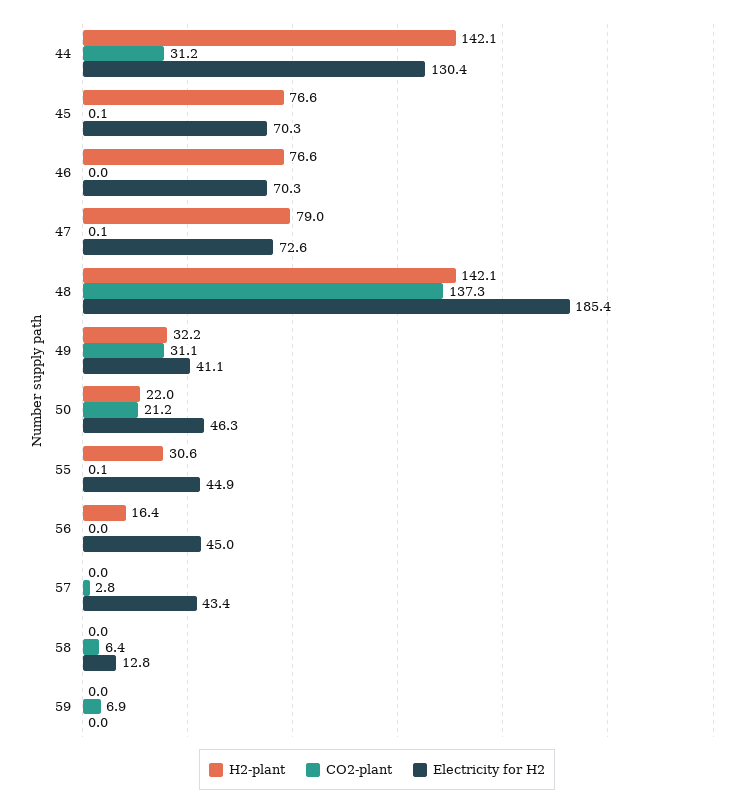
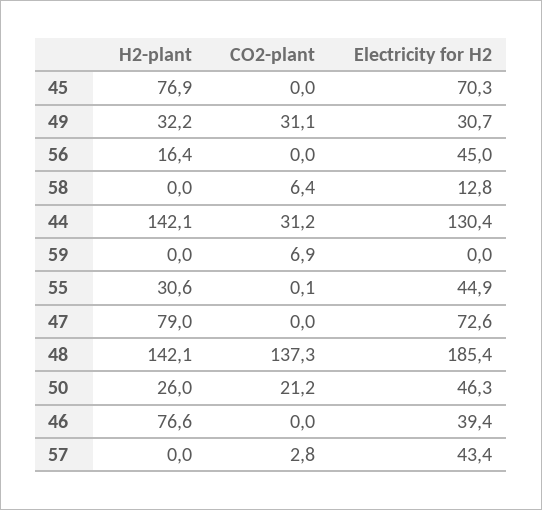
H2-plant, 45: 76.6 -> 76.9
CO2-plant, 45: 0.1 -> 0
Electricity for H2, 46: 70.3 -> 39.4
CO2-plant, 47: 0.1 -> 0
Electricity for H2, 49: 41.1 -> 30.7
H2-plant, 50: 22 -> 26

